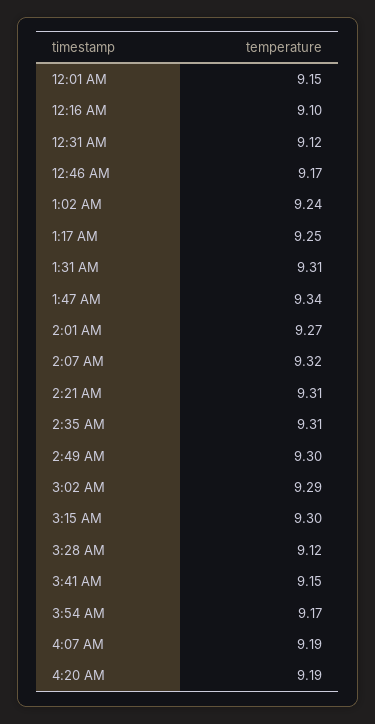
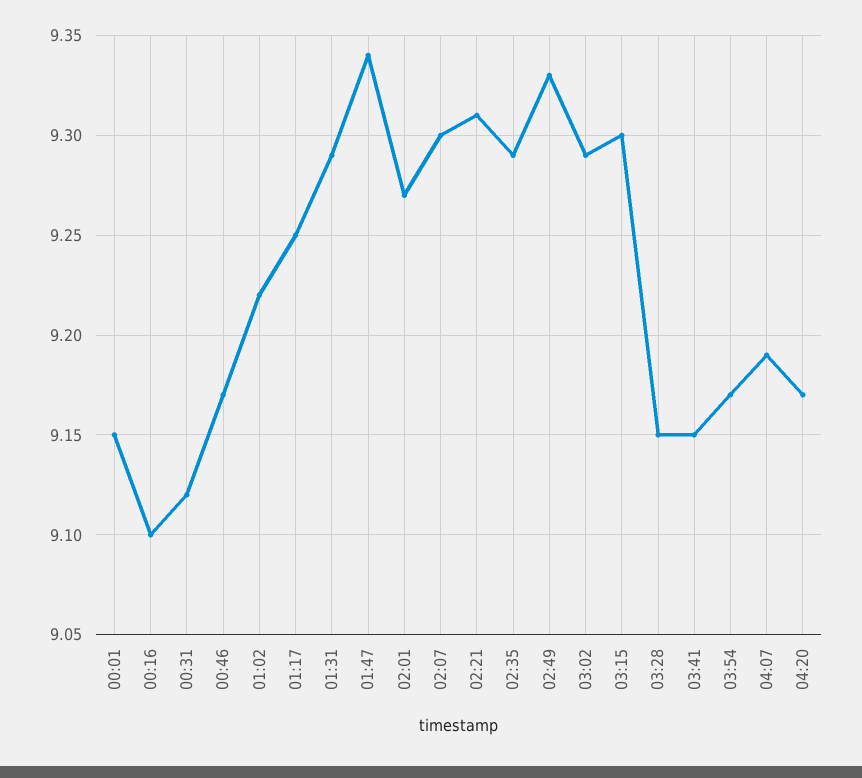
1:02 AM: 9.24 -> 9.22
1:31 AM: 9.31 -> 9.29
2:07 AM: 9.32 -> 9.3
2:35 AM: 9.31 -> 9.29
2:49 AM: 9.3 -> 9.33
3:28 AM: 9.12 -> 9.15
4:20 AM: 9.19 -> 9.17

